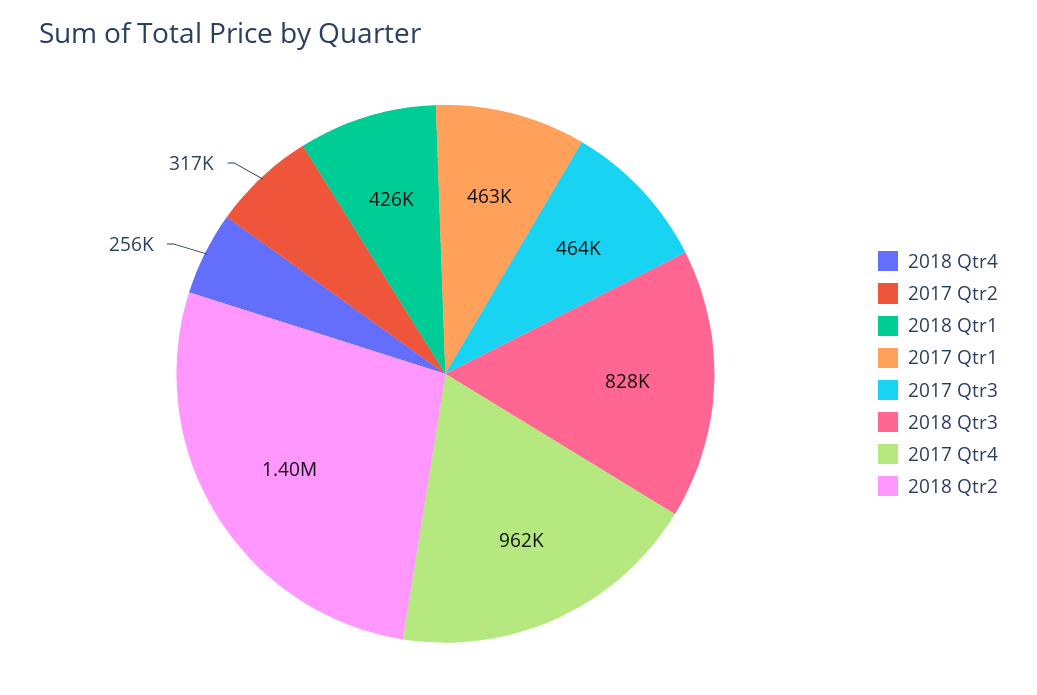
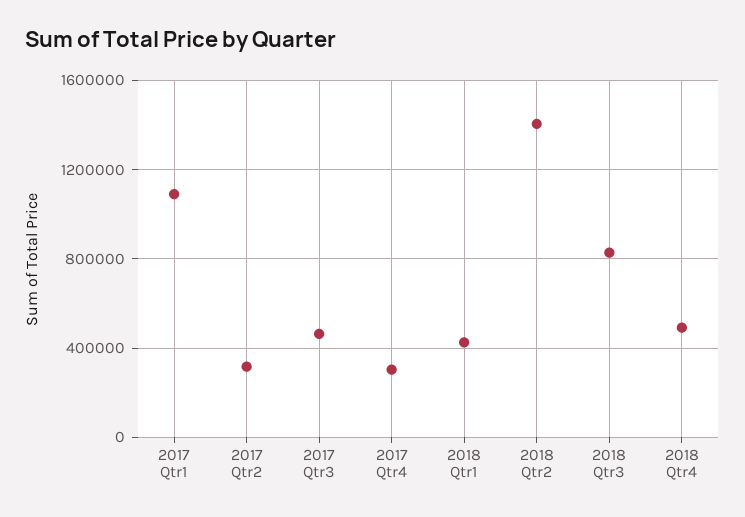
2018 Qtr4: 256000 -> 500000
2017 Qtr1: 463000 -> 1100000
2017 Qtr4: 962000 -> 300000

